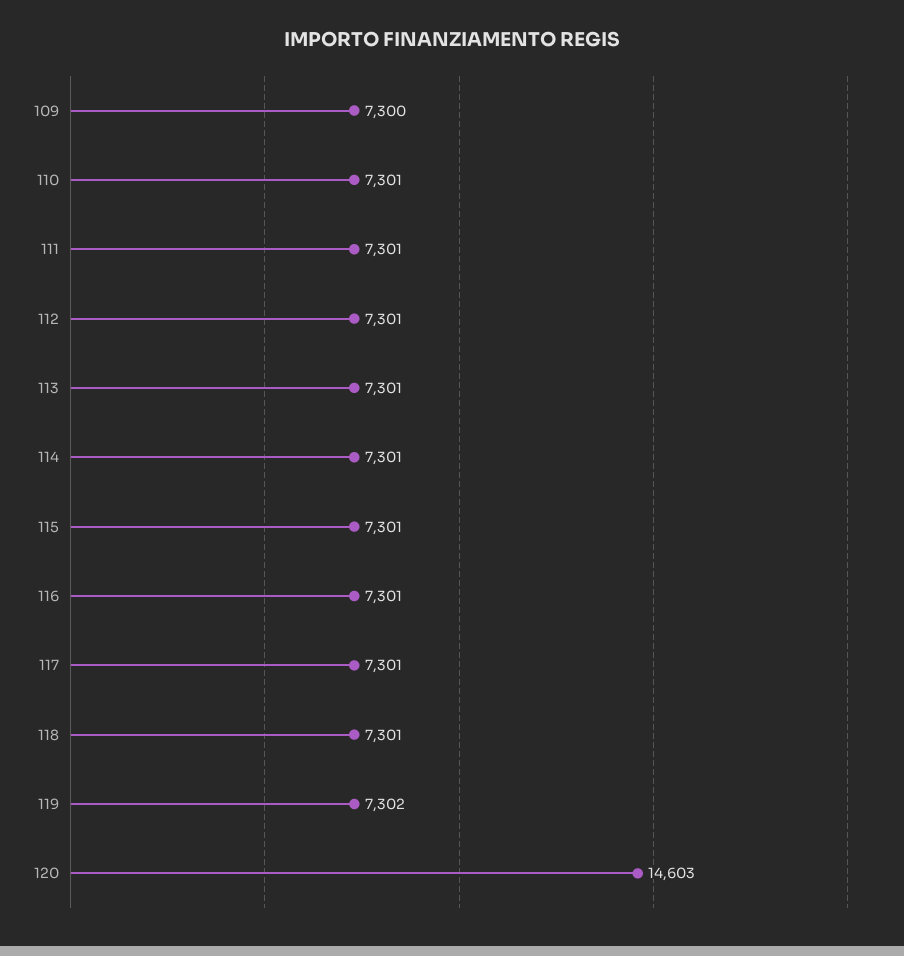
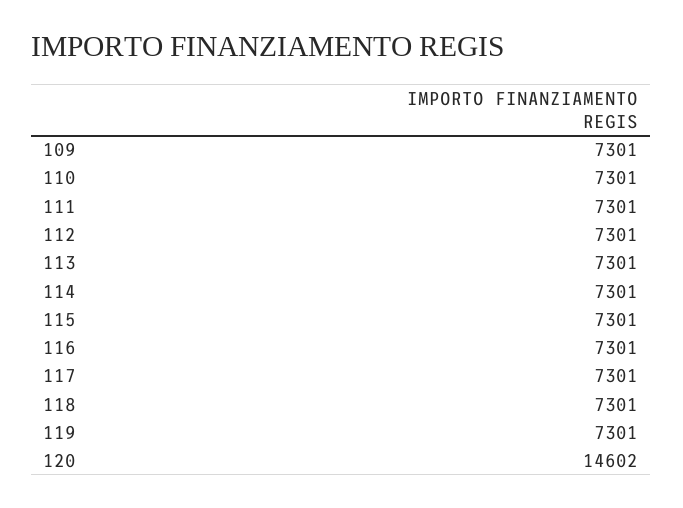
109: 7300 -> 7301
119: 7302 -> 7301
120: 14603 -> 14602

